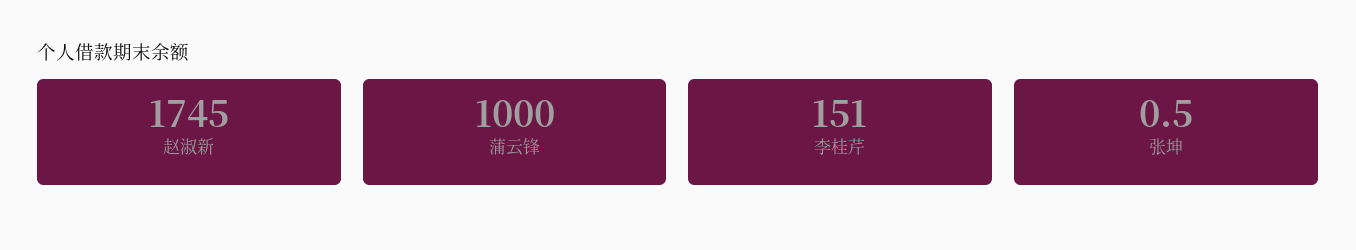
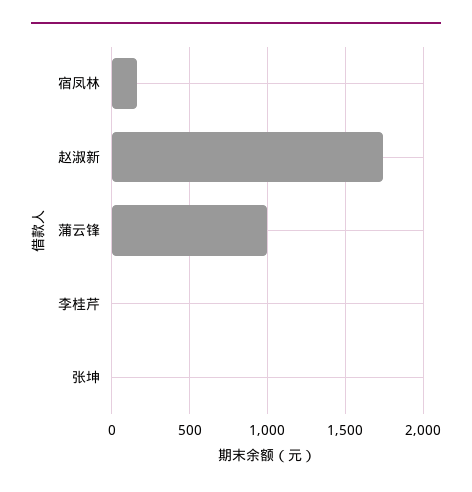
李桂芹: 151 -> 0
宿凤林: none -> 150

